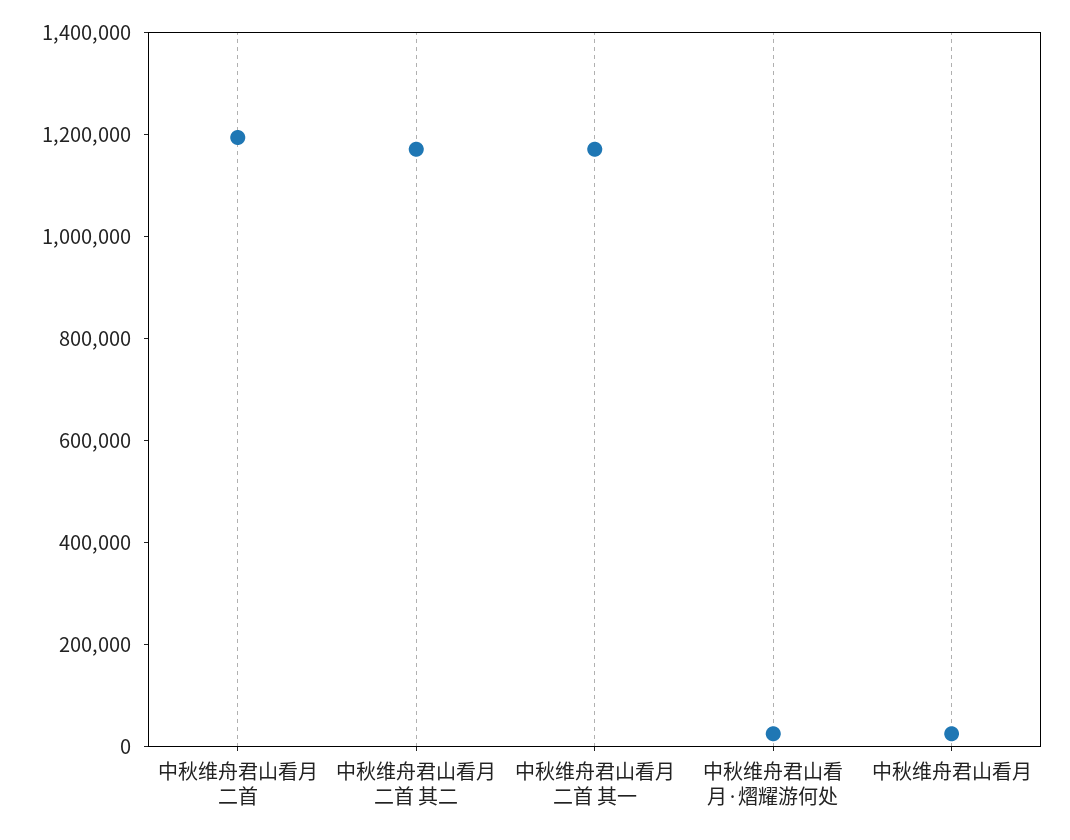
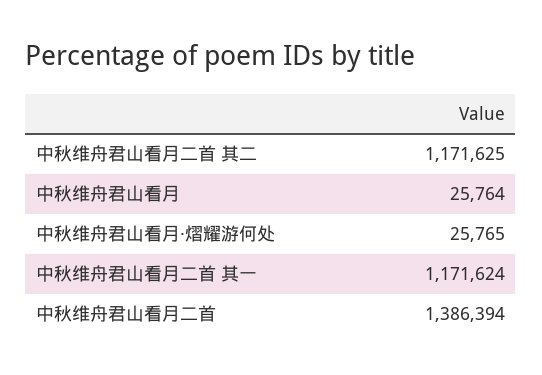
中秋维舟君山看月二首: 1200000 -> 1386394

